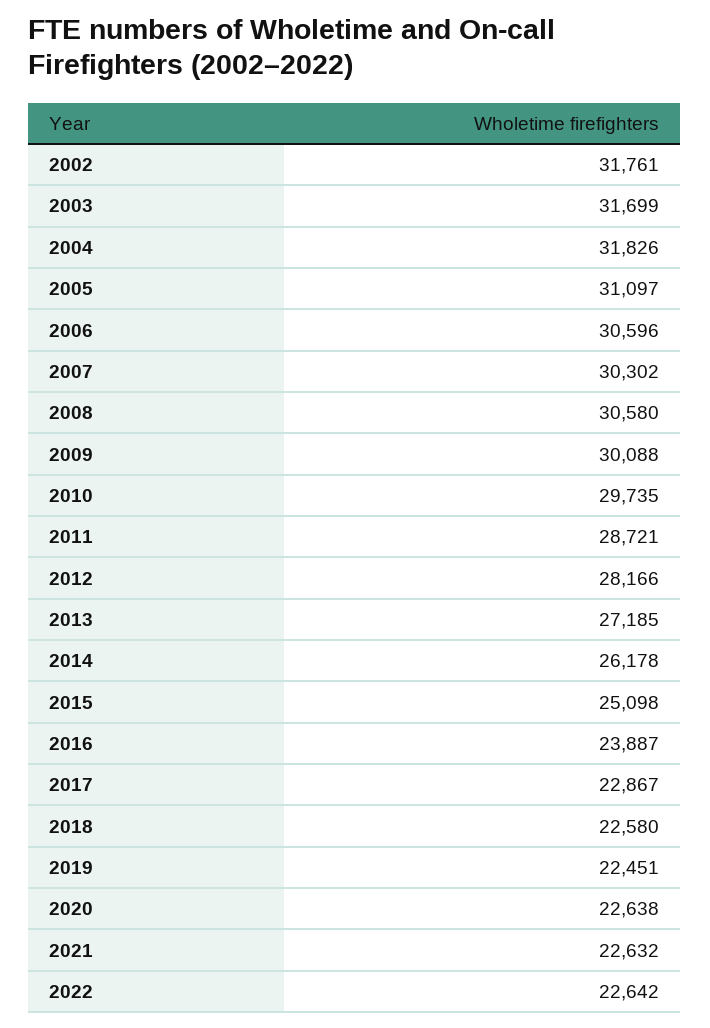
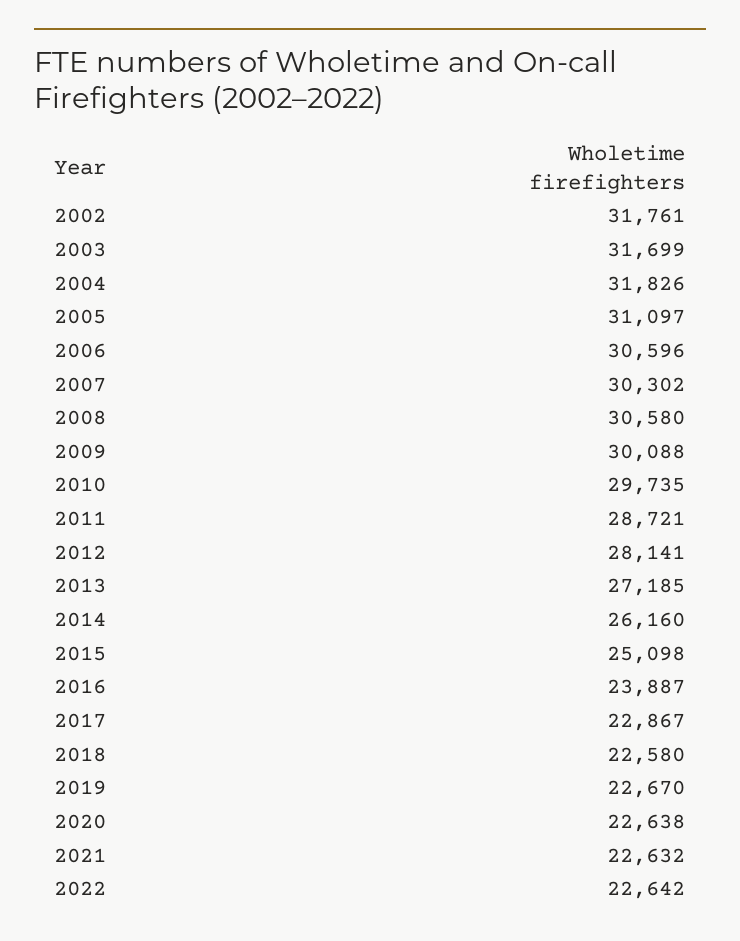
2012: 28166 -> 28141
2014: 26178 -> 26160
2019: 22451 -> 22670

